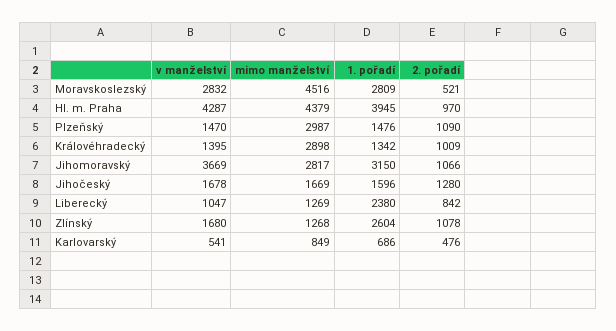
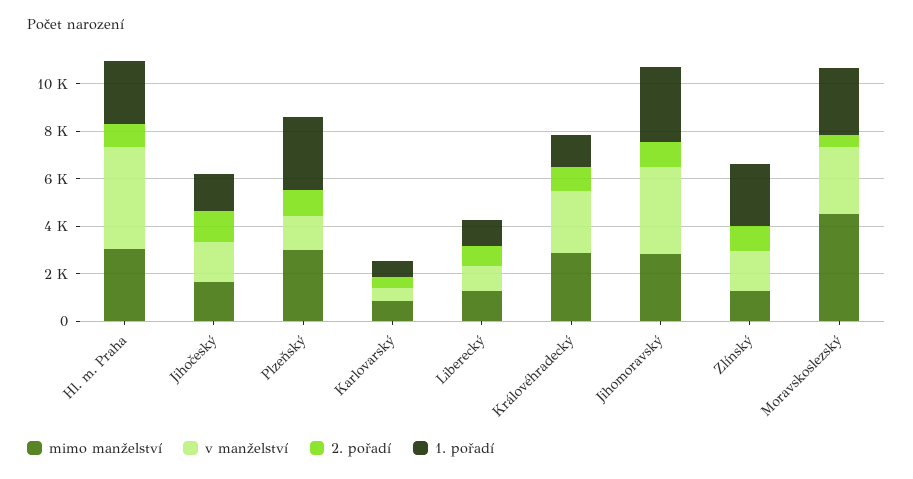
mimo manželství, Hl. m. Praha: 4379 -> 3000
1. pořadí, Hl. m. Praha: 3945 -> 2500
1. pořadí, Plzeňský: 1476 -> 3000
v manželství, Královéhradecký: 1395 -> 2500
1. pořadí, Liberecký: 2380 -> 1000

